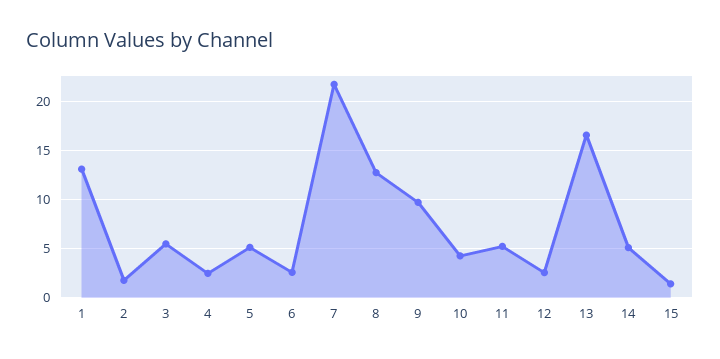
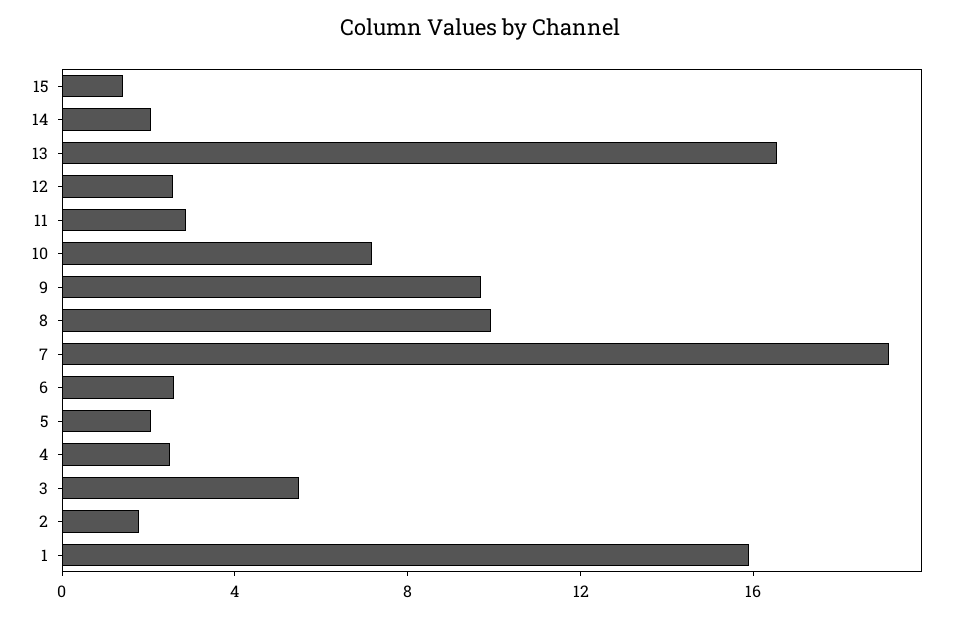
1: 13 -> 16
5: 5 -> 2
7: 22 -> 19
8: 13 -> 10
10: 4 -> 7
11: 5 -> 3
14: 5 -> 2

